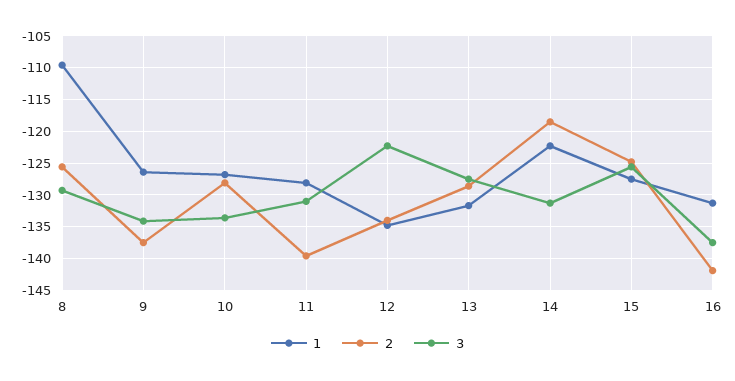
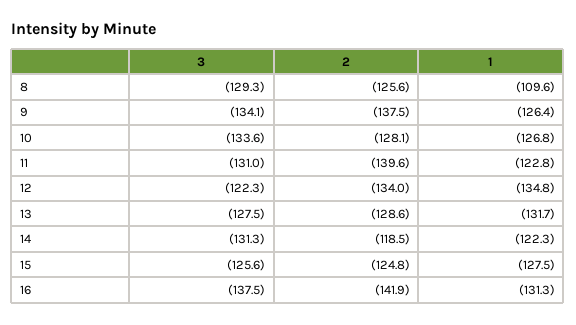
1, 11: -128 -> -122.8

